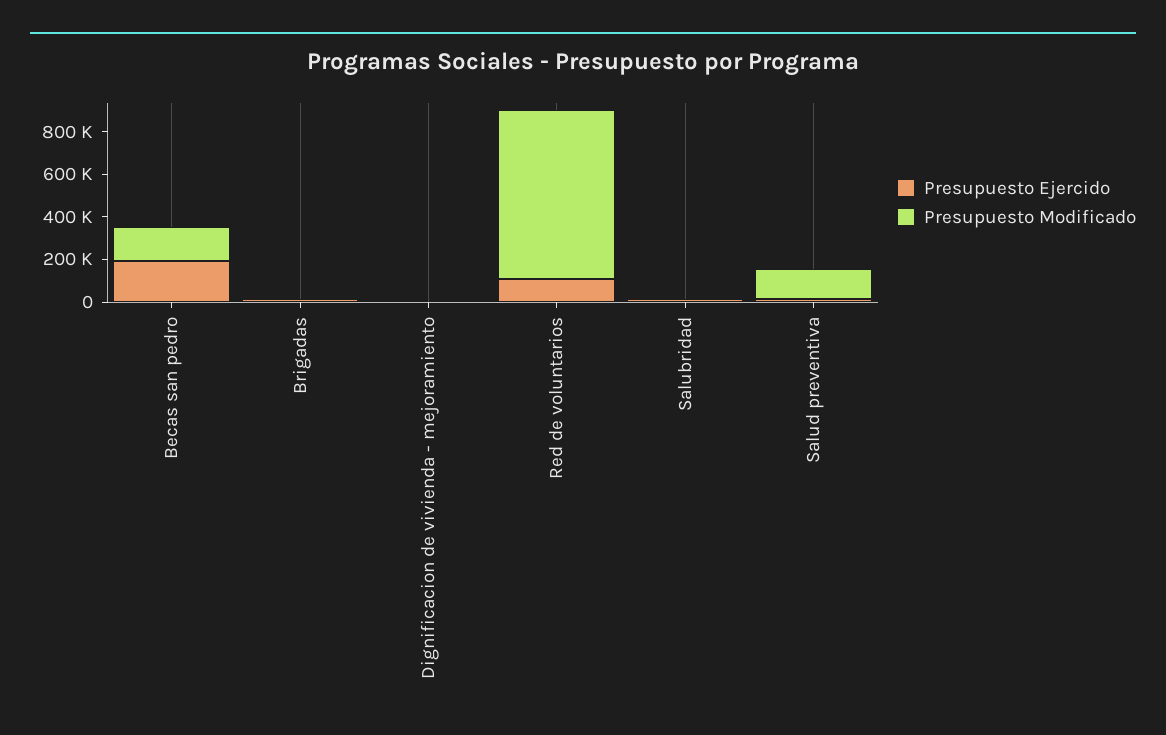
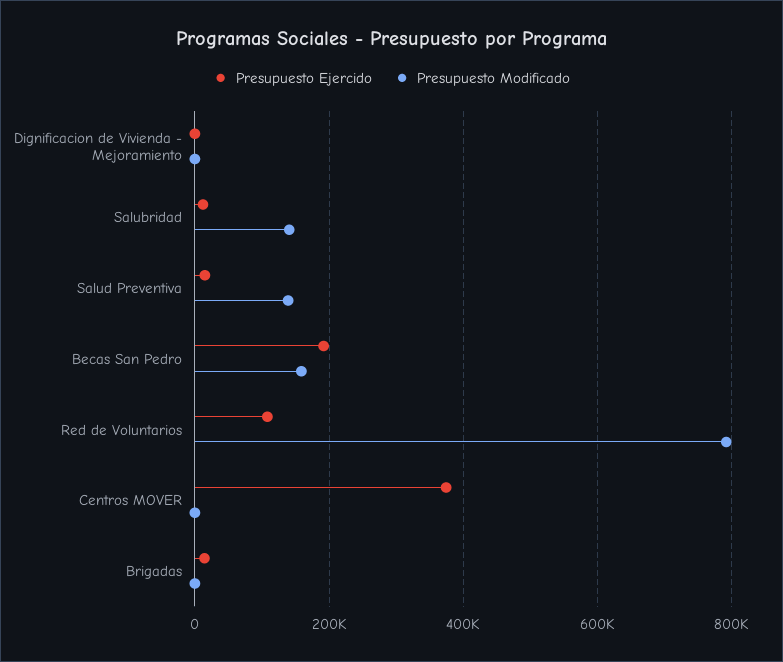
Presupuesto Modificado, Salubridad: 0 -> 140000
Presupuesto Ejercido, Centros MOVER: none -> 380000
Presupuesto Modificado, Centros MOVER: none -> 0

